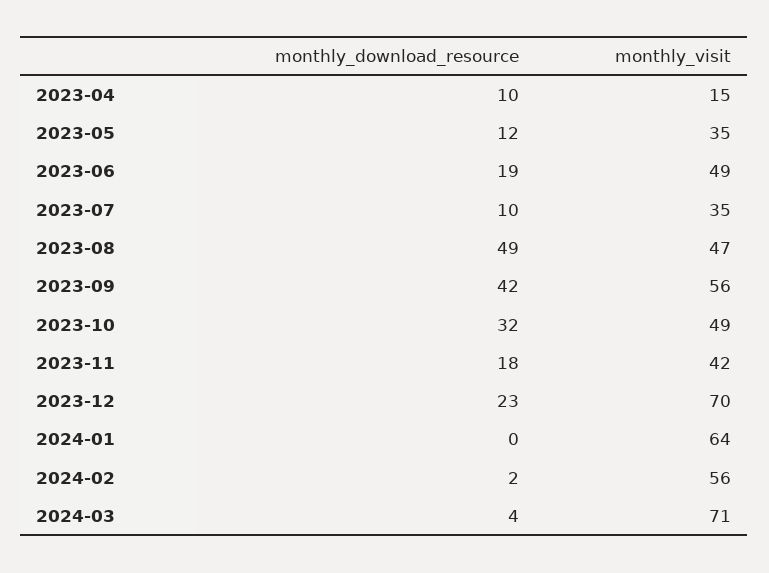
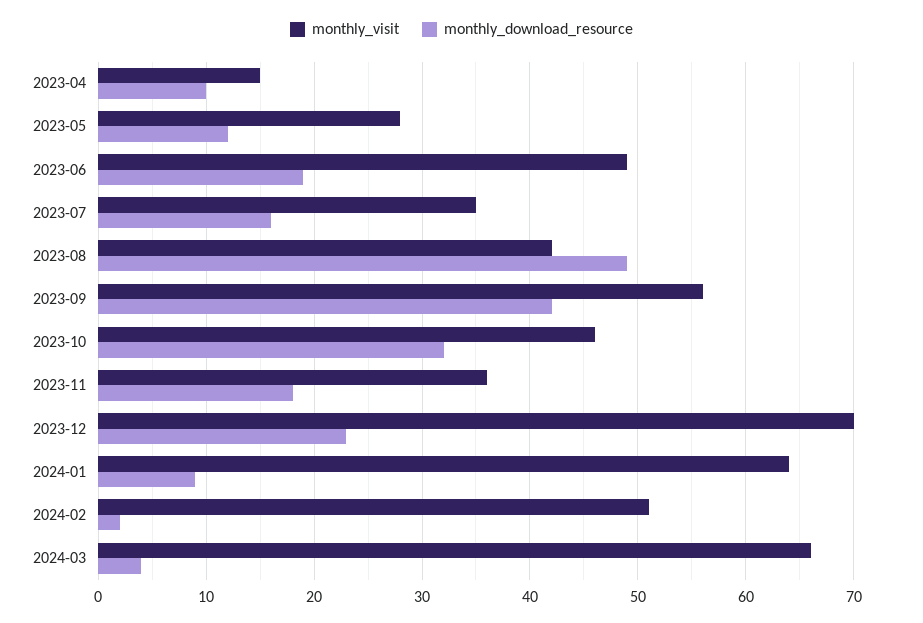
monthly_visit, 2023-05: 35 -> 28
monthly_download_resource, 2023-07: 10 -> 16
monthly_visit, 2023-08: 47 -> 42
monthly_visit, 2023-10: 49 -> 46
monthly_visit, 2023-11: 42 -> 36
monthly_download_resource, 2024-01: 0 -> 9
monthly_visit, 2024-02: 56 -> 51
monthly_visit, 2024-03: 71 -> 66

